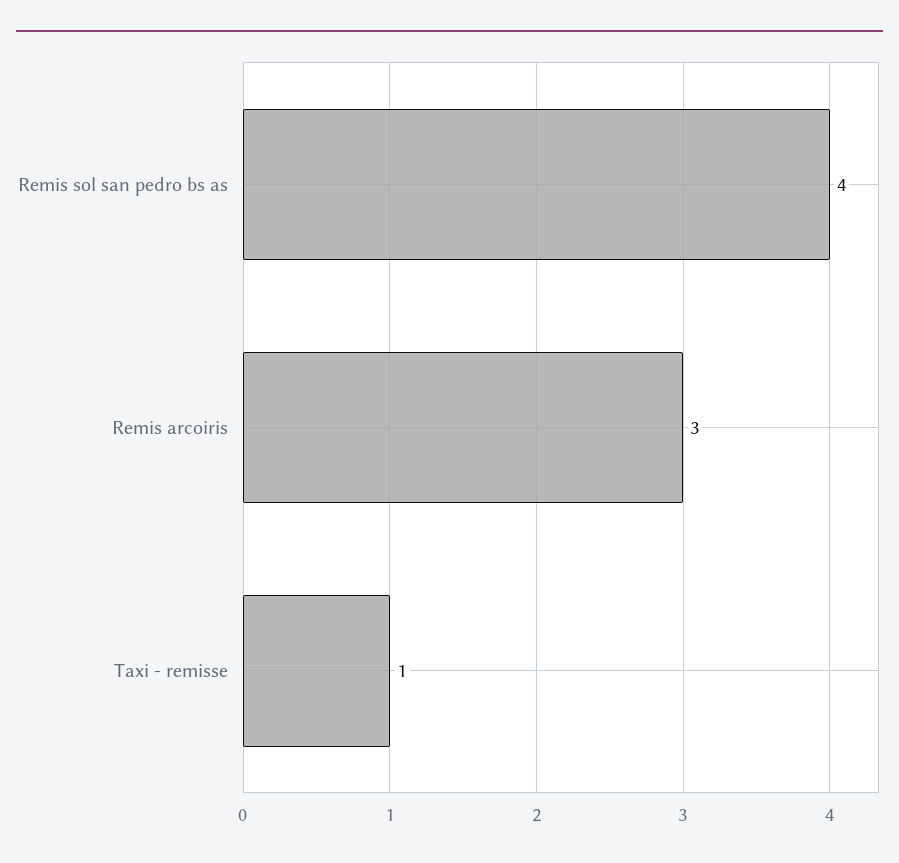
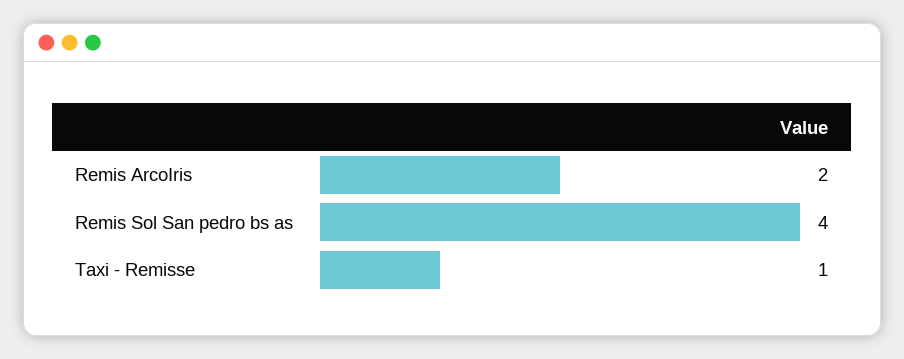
Remis arcoiris: 3 -> 2

